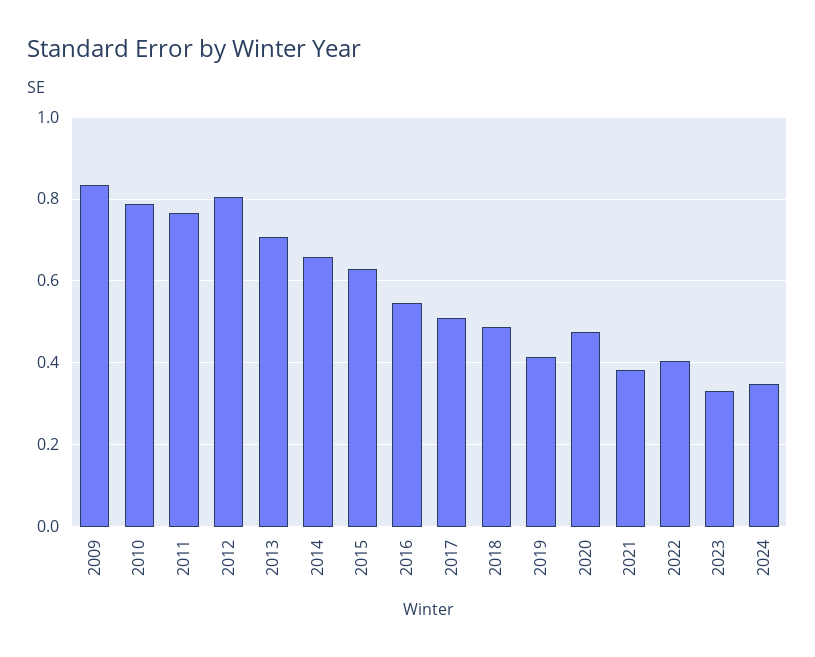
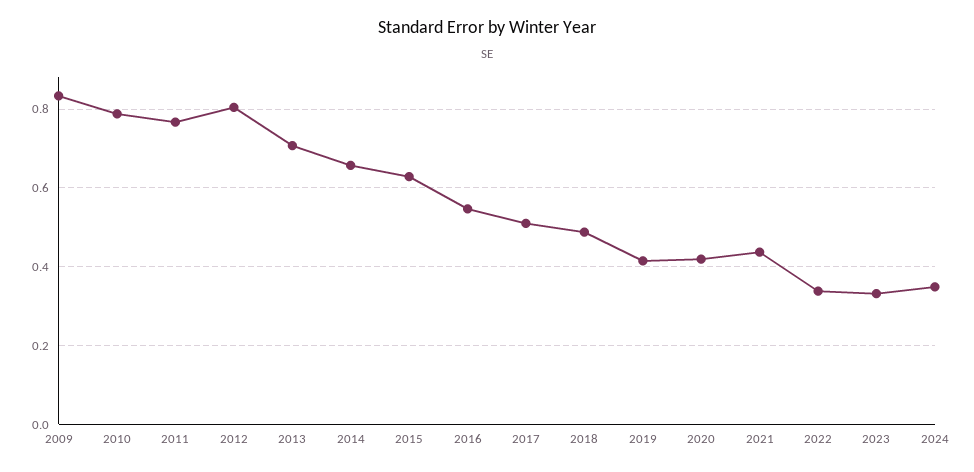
2020: 0.48 -> 0.42
2021: 0.38 -> 0.44
2022: 0.4 -> 0.34

